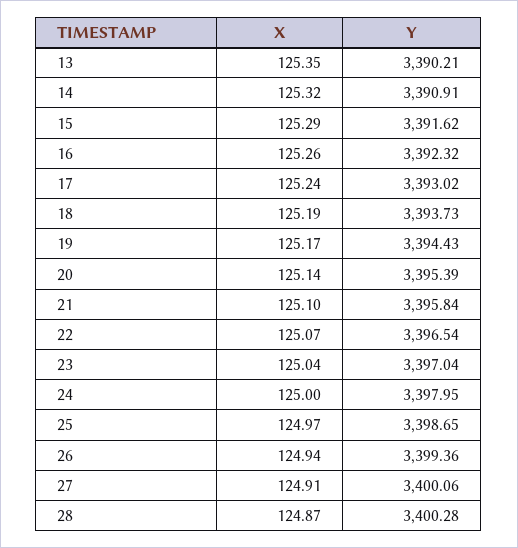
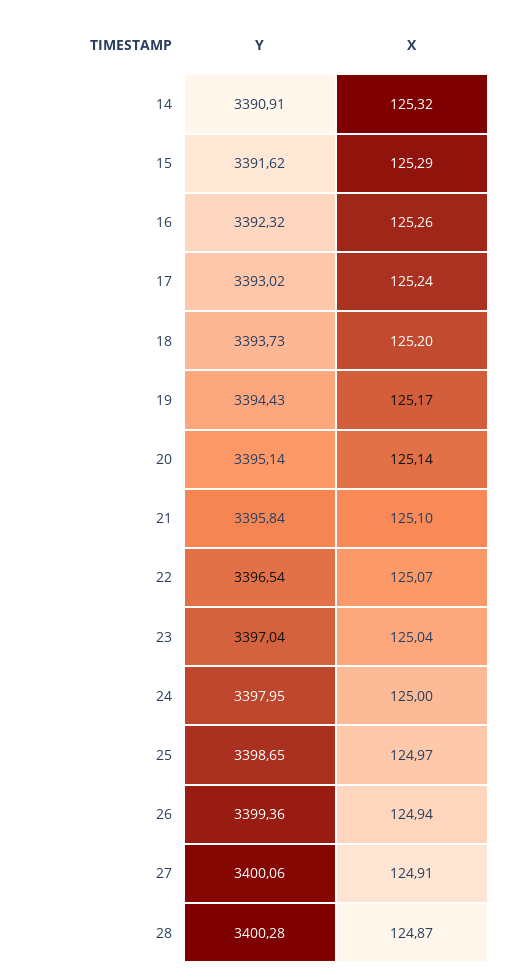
X, 13: 125.35 -> none
Y, 13: 3390.21 -> none
X, 18: 125.19 -> 125.2
Y, 20: 3395.39 -> 3395.14

